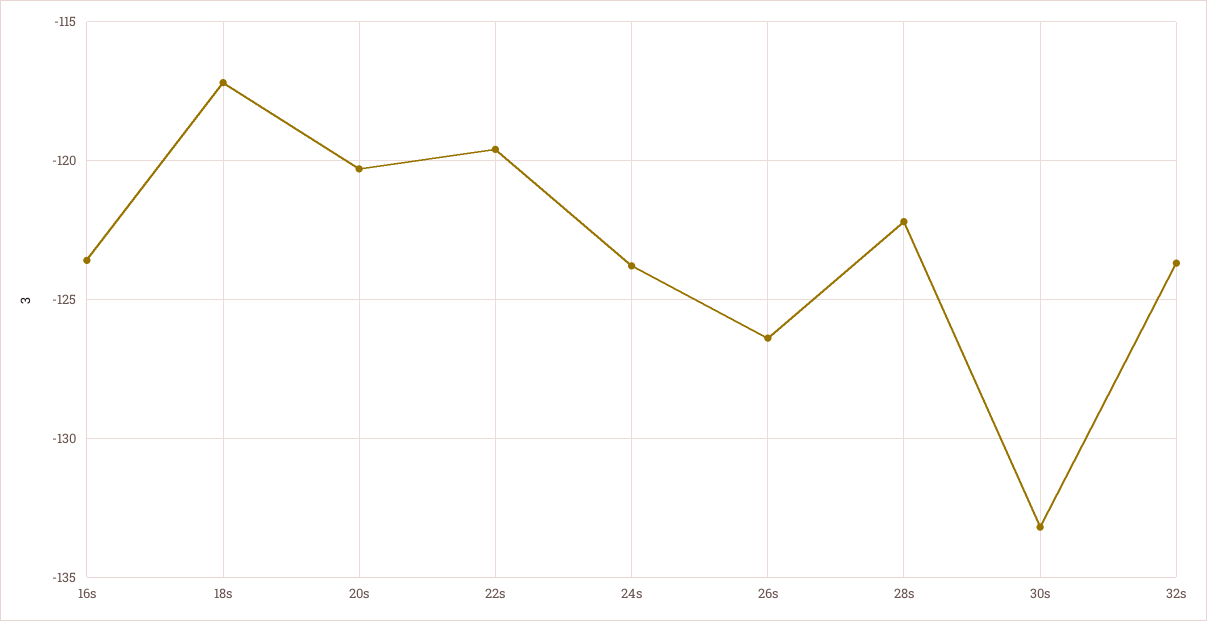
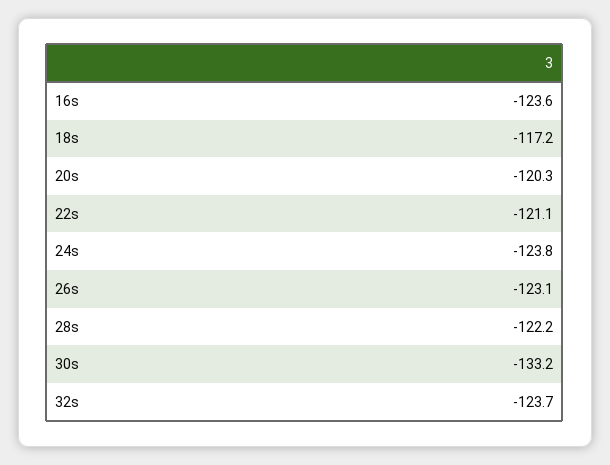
22s: -119.5 -> -121.1
26s: -126.5 -> -123.1

